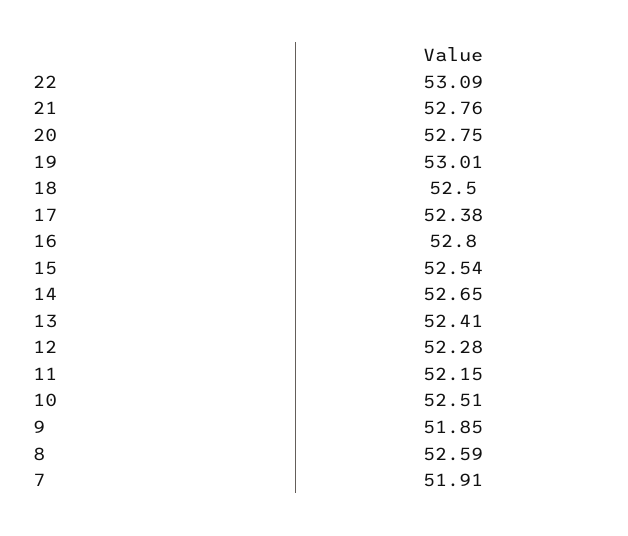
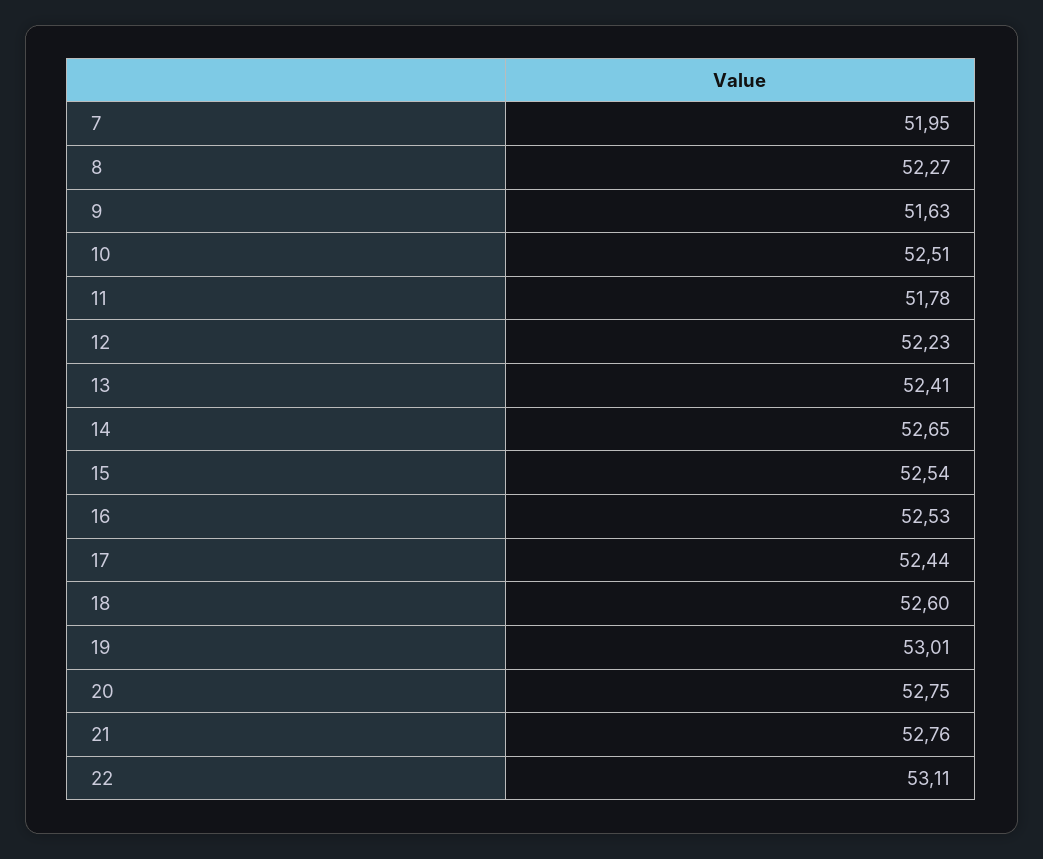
22: 53.09 -> 53.11
18: 52.5 -> 52.6
17: 52.38 -> 52.44
16: 52.8 -> 52.53
12: 52.28 -> 52.23
11: 52.15 -> 51.78
9: 51.85 -> 51.63
8: 52.59 -> 52.27
7: 51.91 -> 51.95

